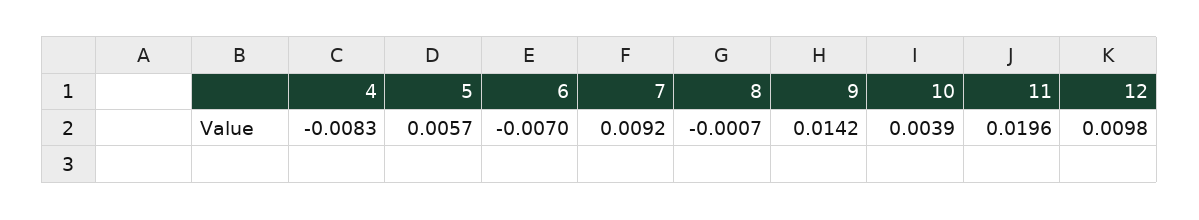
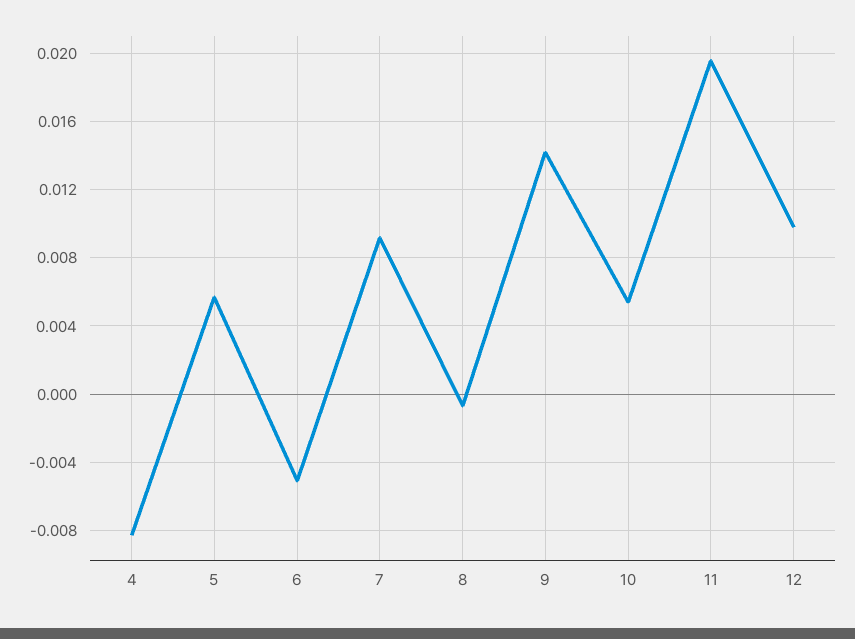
6: -0.007 -> -0.005
10: 0.0039 -> 0.0055

